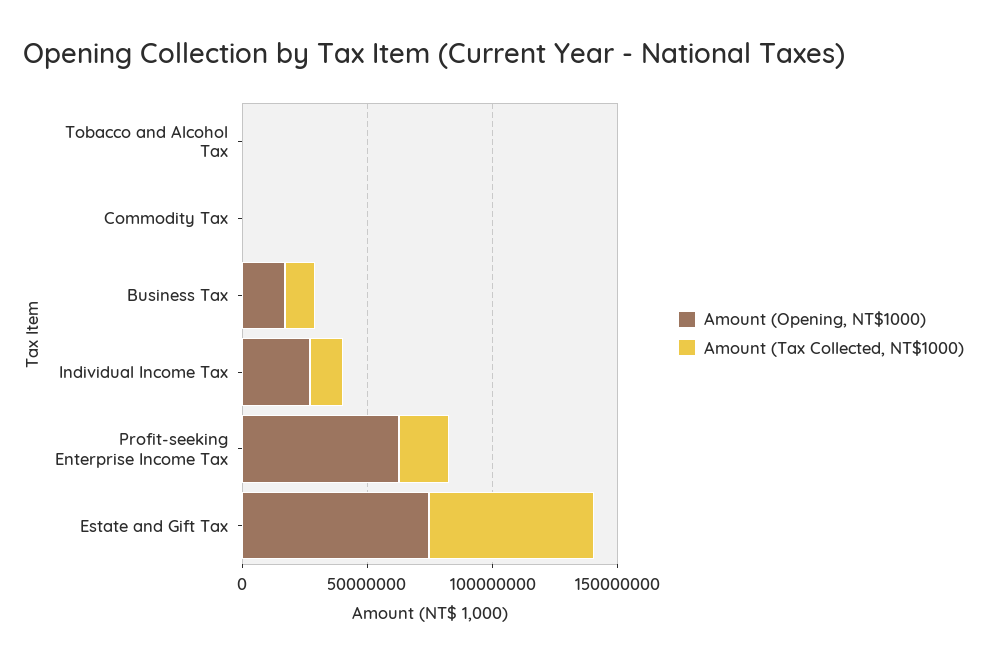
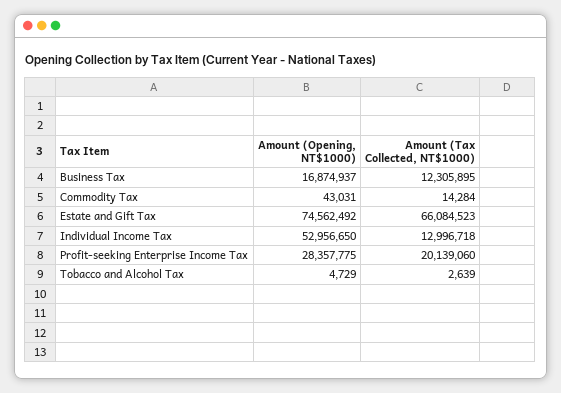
Amount (Opening, NT$1000), Individual Income Tax: 30000000 -> 52956650
Amount (Opening, NT$1000), Profit-seeking Enterprise Income Tax: 60000000 -> 28357775

